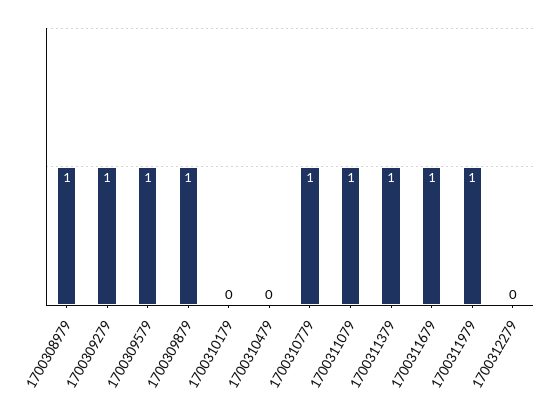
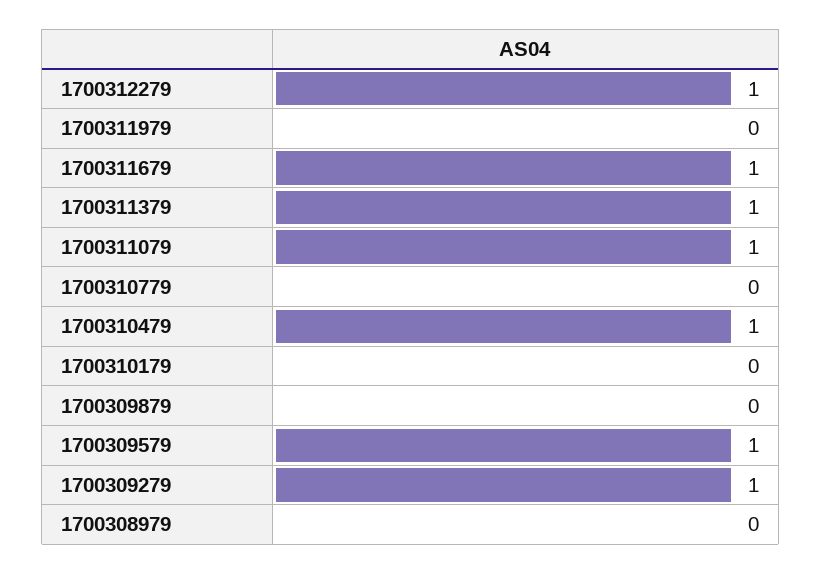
1700308979: 1 -> 0
1700309879: 1 -> 0
1700310479: 0 -> 1
1700310779: 1 -> 0
1700311979: 1 -> 0
1700312279: 0 -> 1

